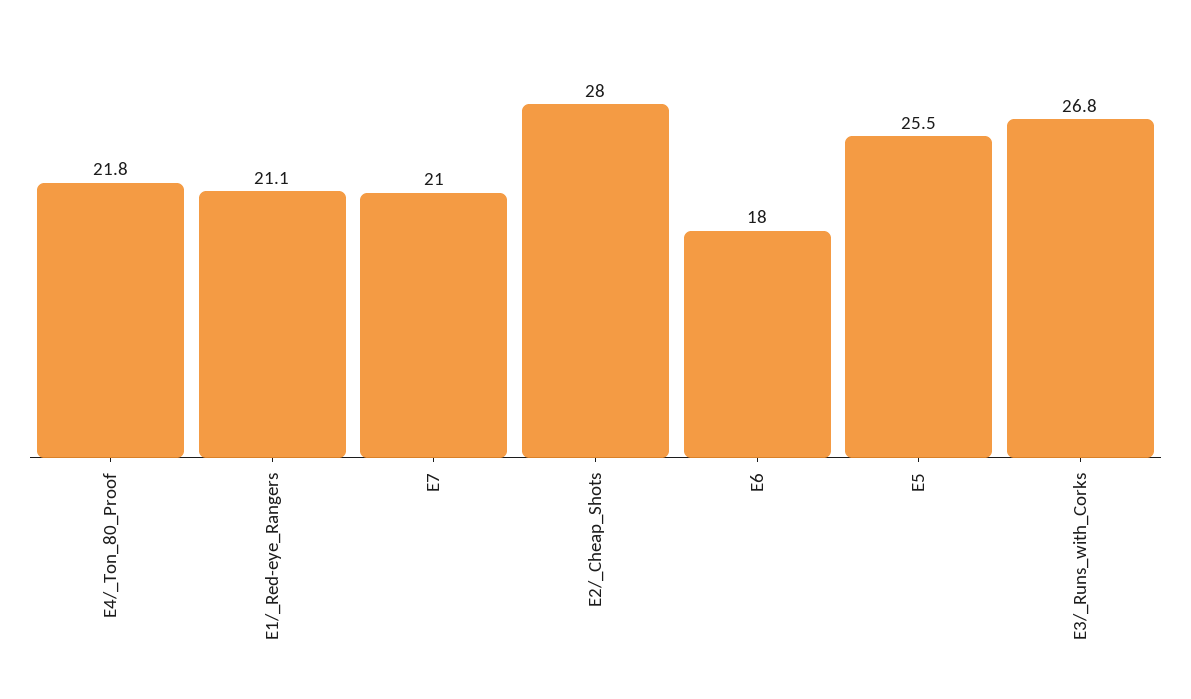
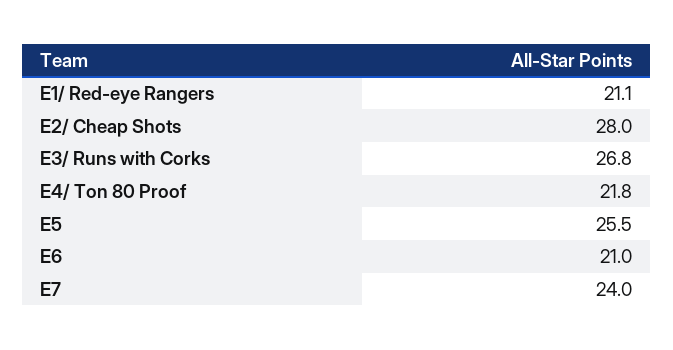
E7: 21 -> 24
E6: 18 -> 21

